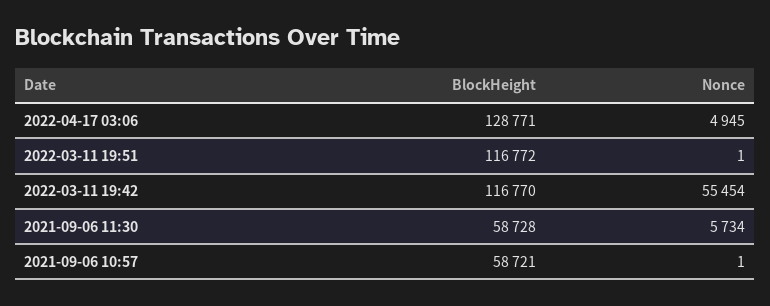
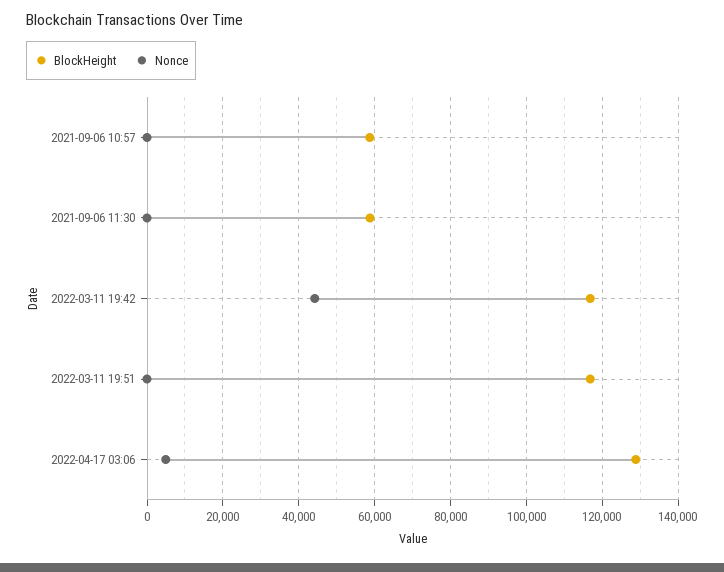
Nonce, 2022-03-11 19:42: 55454 -> 44000
Nonce, 2021-09-06 11:30: 5734 -> 0

